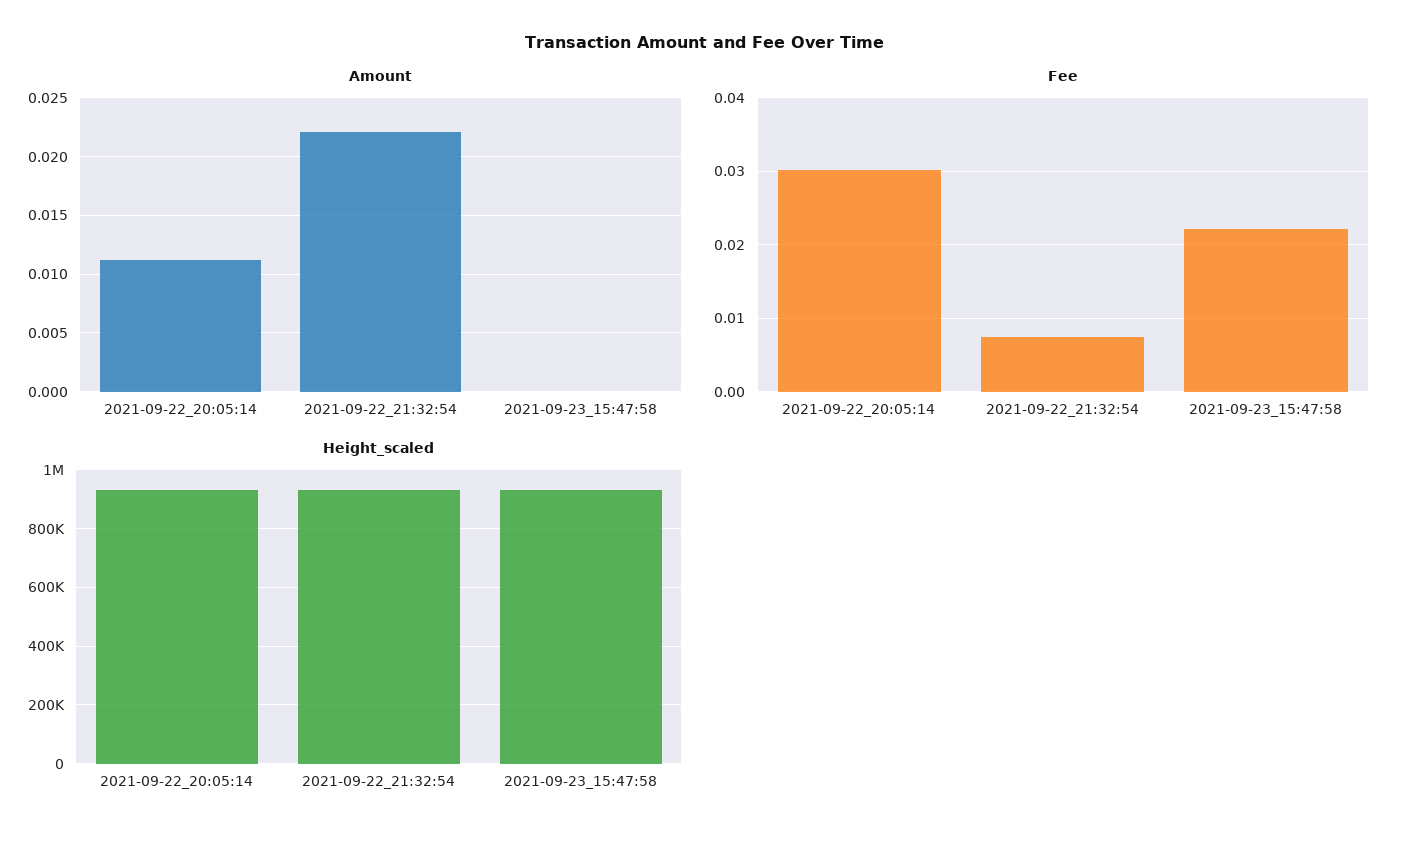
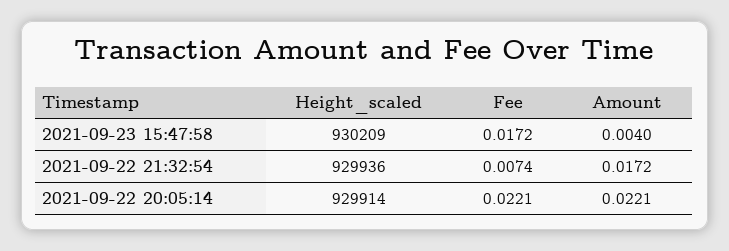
Amount, 2021-09-22_20:05:14: 0.011 -> 0.0221
Amount, 2021-09-22_21:32:54: 0.022 -> 0.0172
Amount, 2021-09-23_15:47:58: 0 -> 0.004
Fee, 2021-09-22_20:05:14: 0.03 -> 0.0221
Fee, 2021-09-23_15:47:58: 0.022 -> 0.0172

